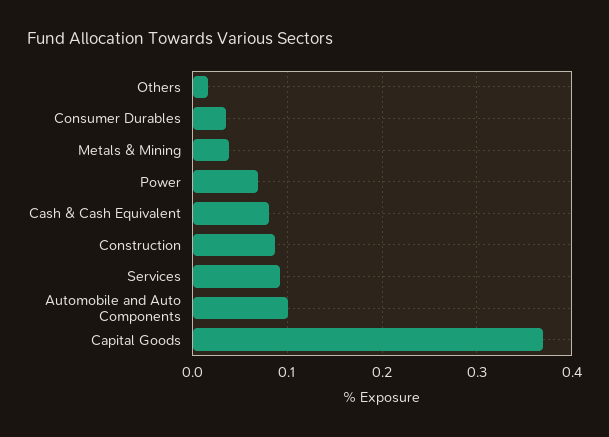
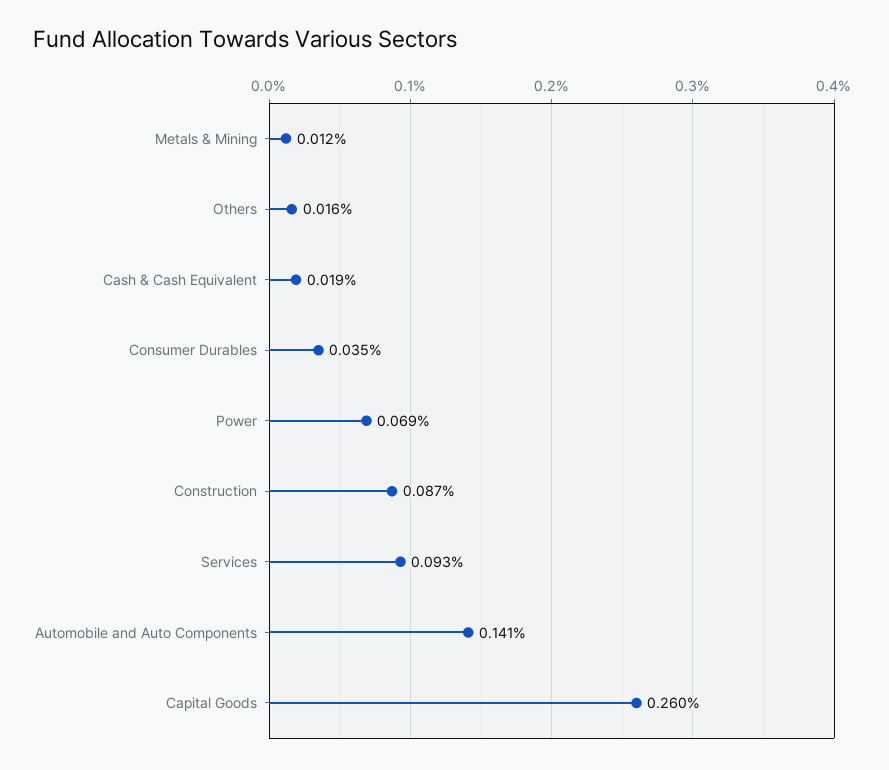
Metals & Mining: 0.04 -> 0.012
Cash & Cash Equivalent: 0.08 -> 0.019
Automobile and Auto Components: 0.1 -> 0.141
Capital Goods: 0.37 -> 0.26

